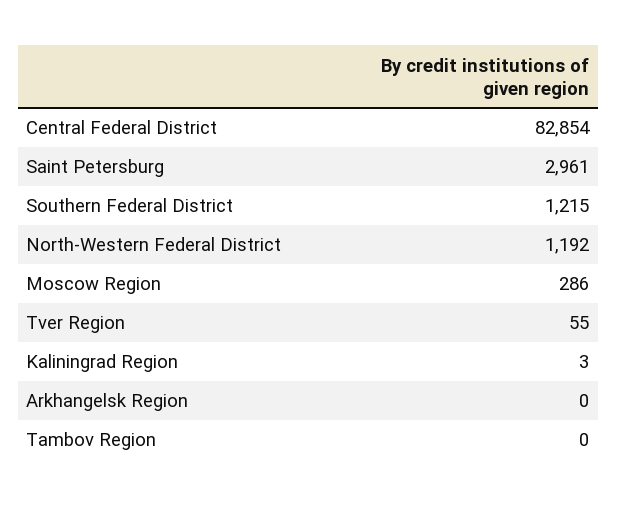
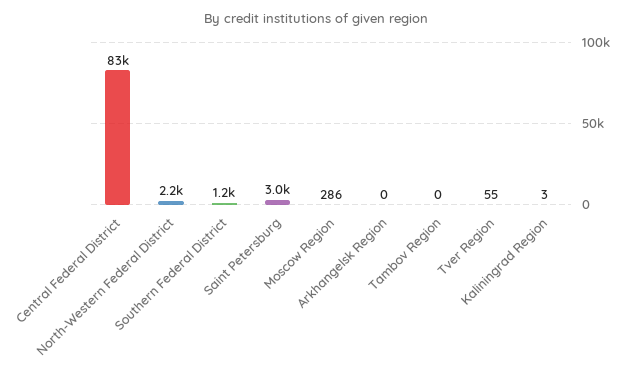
North-Western Federal District: 1192 -> 2200

